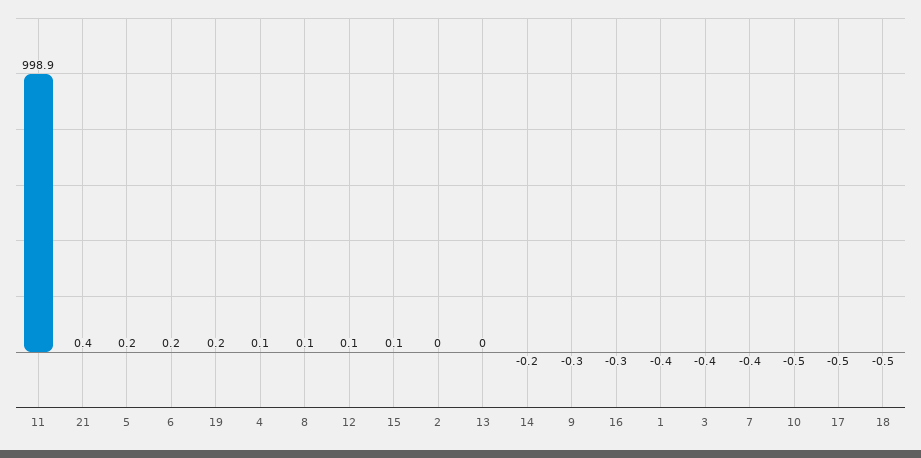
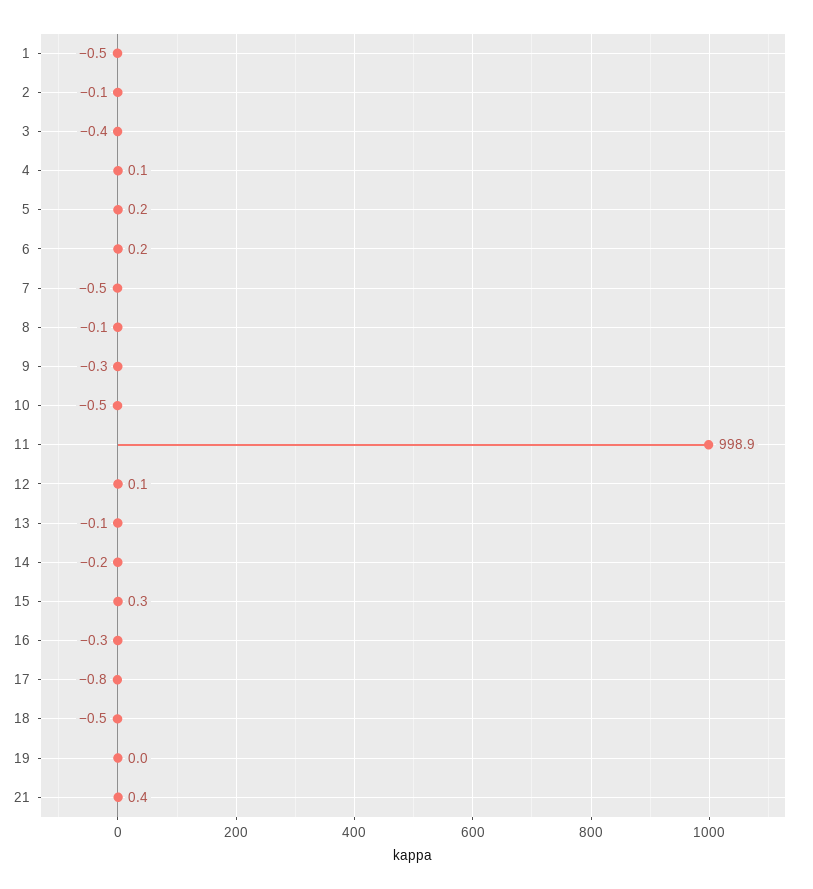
19: 0.2 -> 0
8: 0.1 -> -0.1
15: 0.1 -> 0.3
2: 0 -> -0.1
13: 0 -> -0.1
1: -0.4 -> -0.5
7: -0.4 -> -0.5
17: -0.5 -> -0.8

